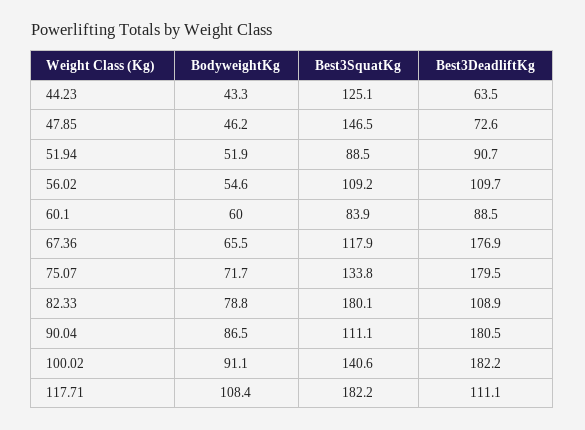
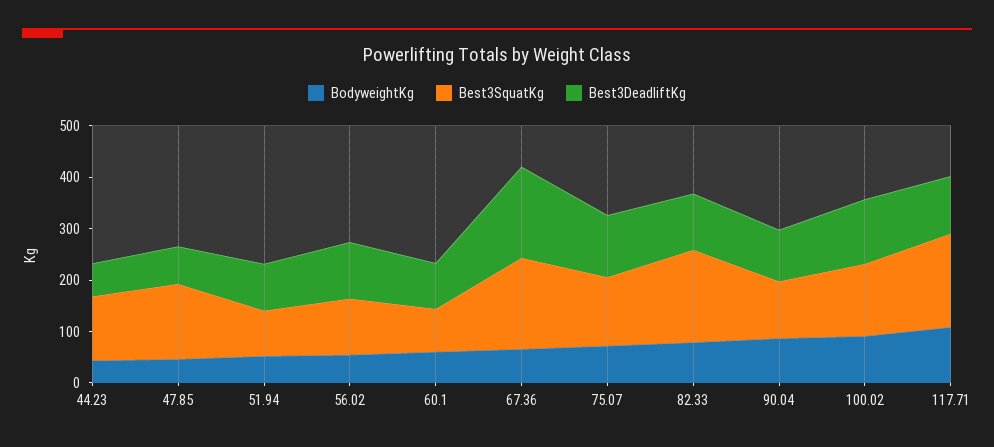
Best3SquatKg, 67.36: 117.9 -> 180
Best3DeadliftKg, 75.07: 179.5 -> 120
Best3DeadliftKg, 90.04: 180.5 -> 100
Best3DeadliftKg, 100.02: 182.2 -> 120

